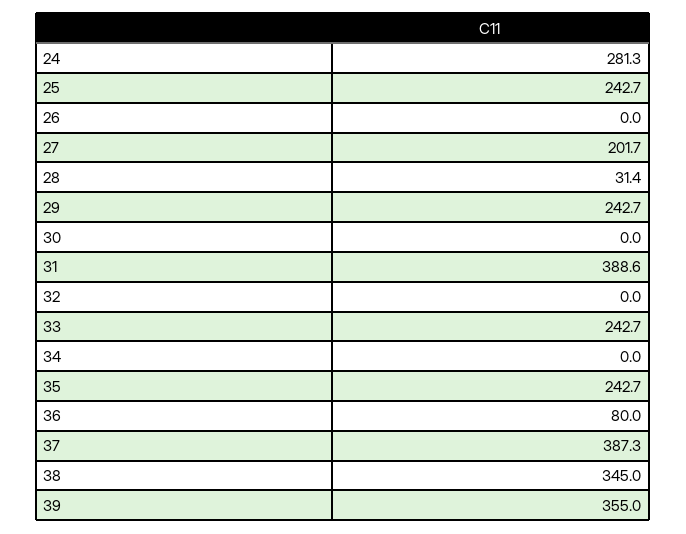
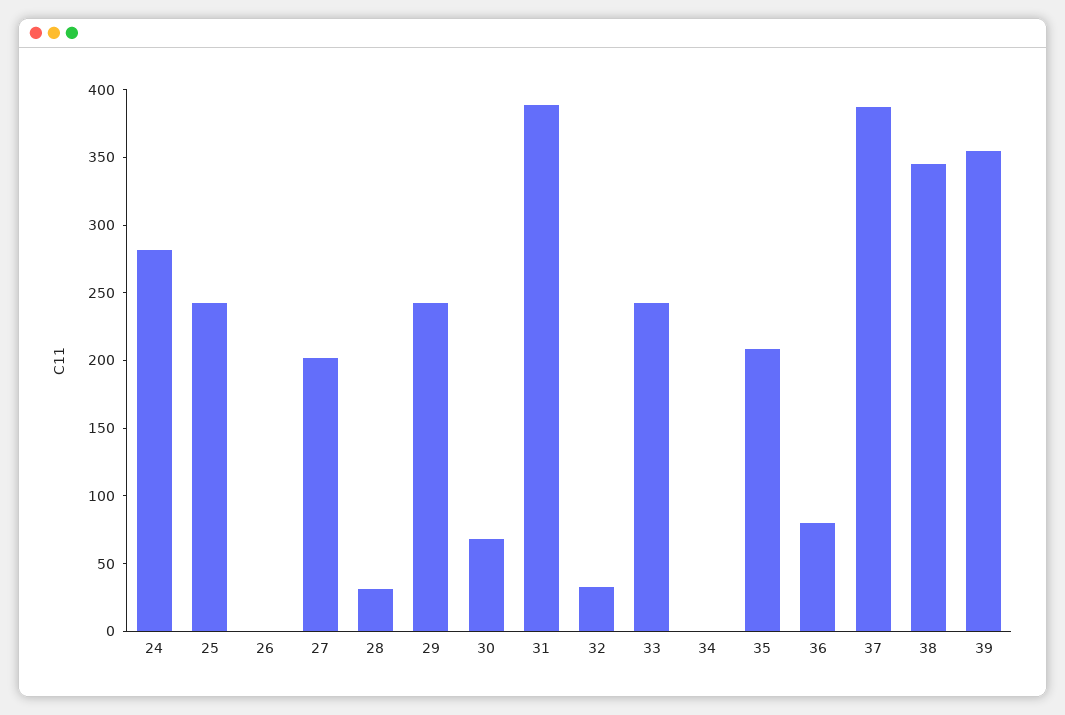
30: 0 -> 70
32: 0 -> 30
35: 242.7 -> 210

